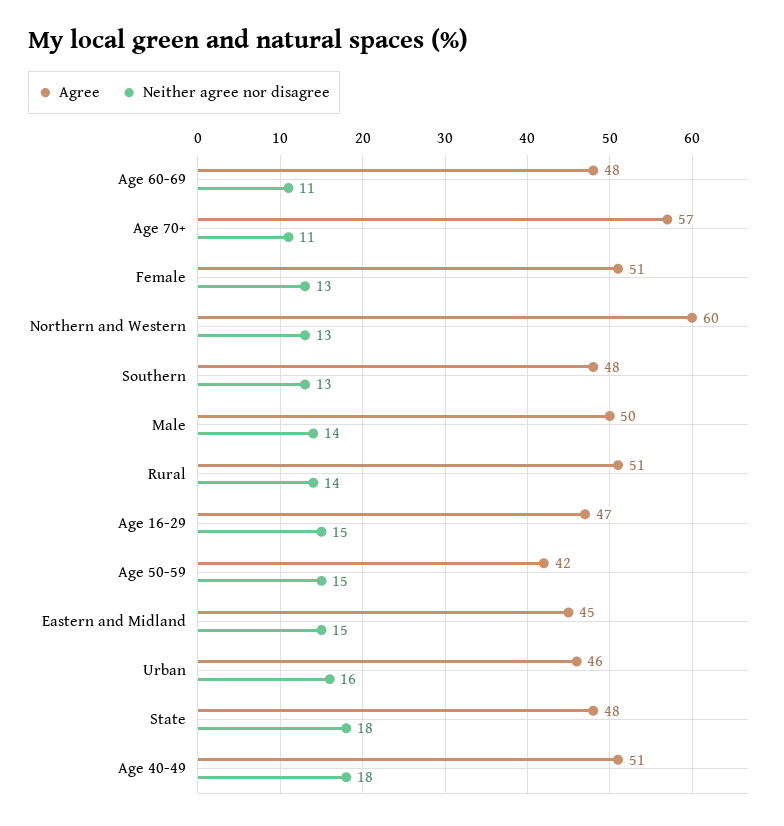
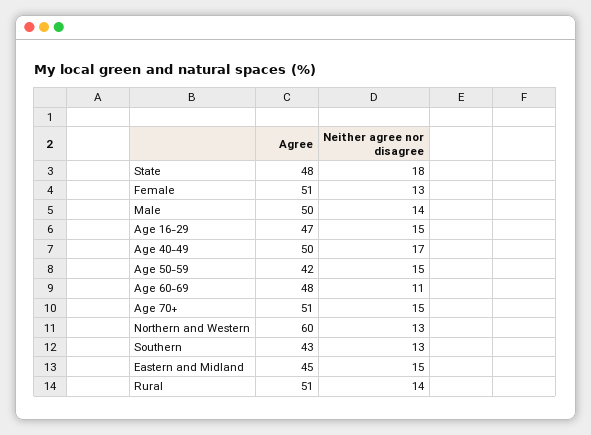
Agree, Age 70+: 57 -> 51
Neither agree nor disagree, Age 70+: 11 -> 15
Agree, Southern: 48 -> 43
Agree, Urban: 46 -> none
Neither agree nor disagree, Urban: 16 -> none
Agree, Age 40-49: 51 -> 50
Neither agree nor disagree, Age 40-49: 18 -> 17

